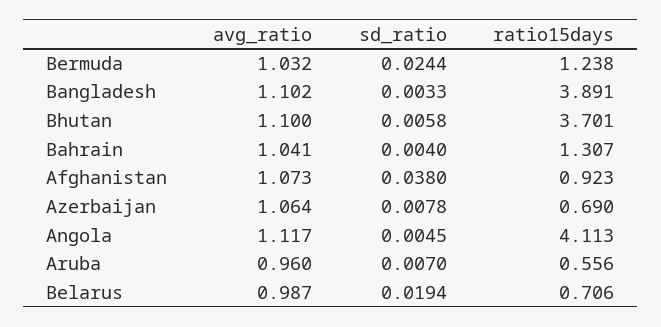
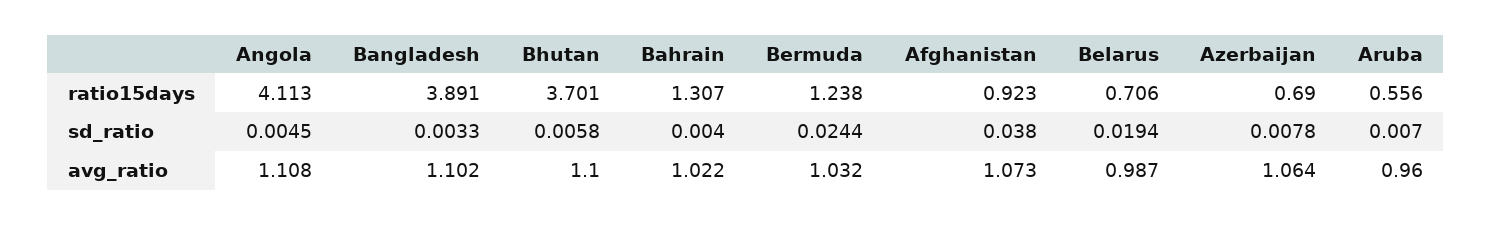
avg_ratio, Bahrain: 1.041 -> 1.022
avg_ratio, Angola: 1.117 -> 1.108

